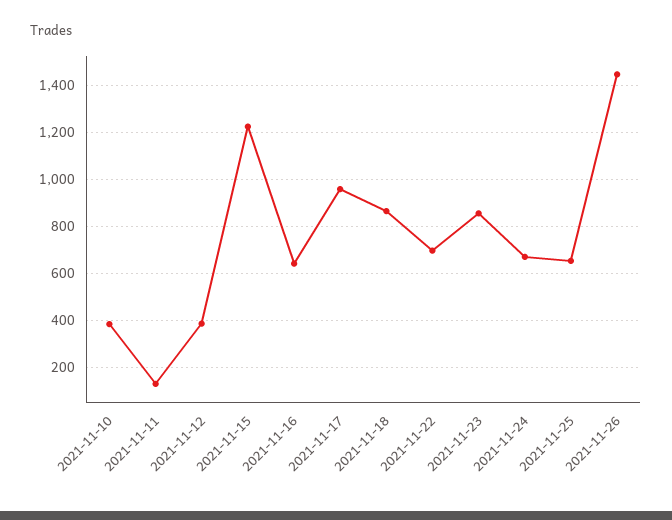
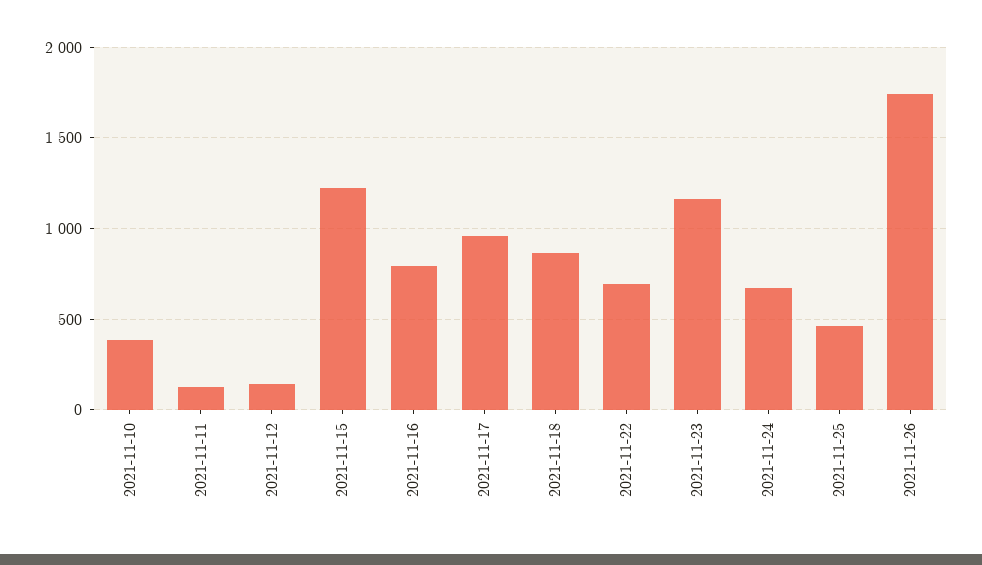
2021-11-12: 400 -> 150
2021-11-16: 650 -> 800
2021-11-23: 850 -> 1150
2021-11-25: 650 -> 450
2021-11-26: 1450 -> 1750

